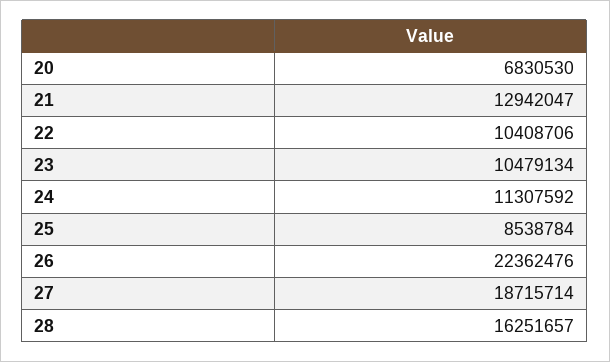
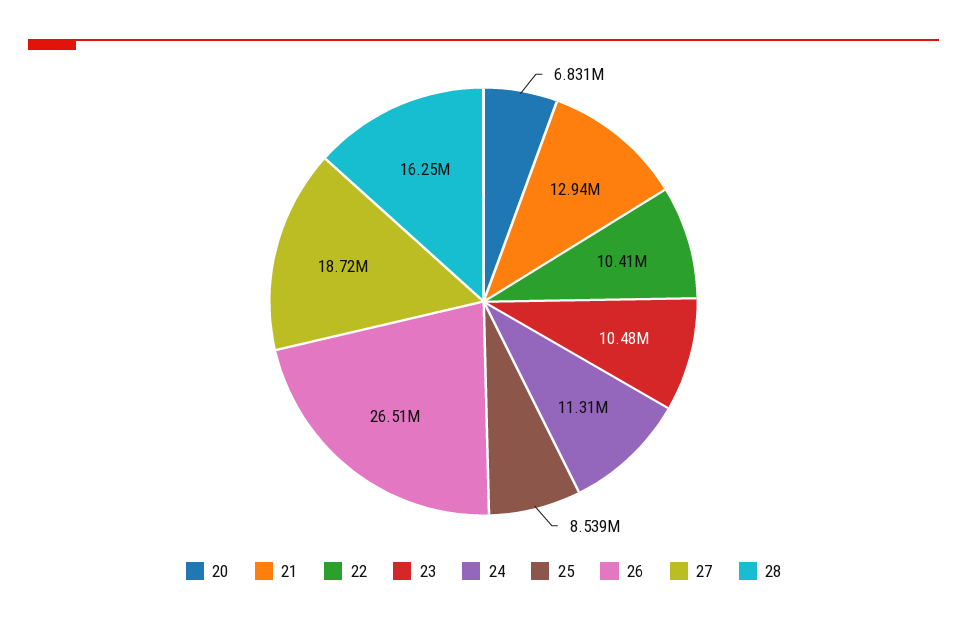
26: 22362476 -> 26510000

